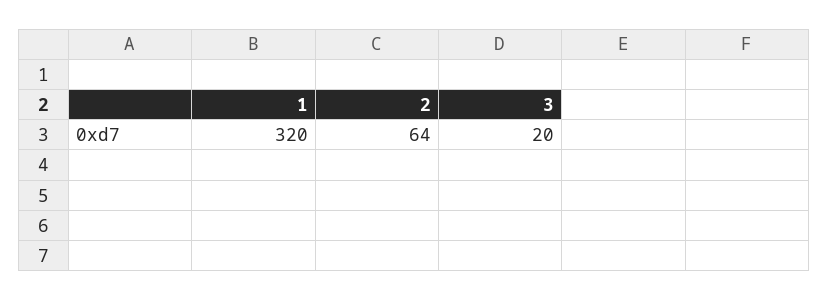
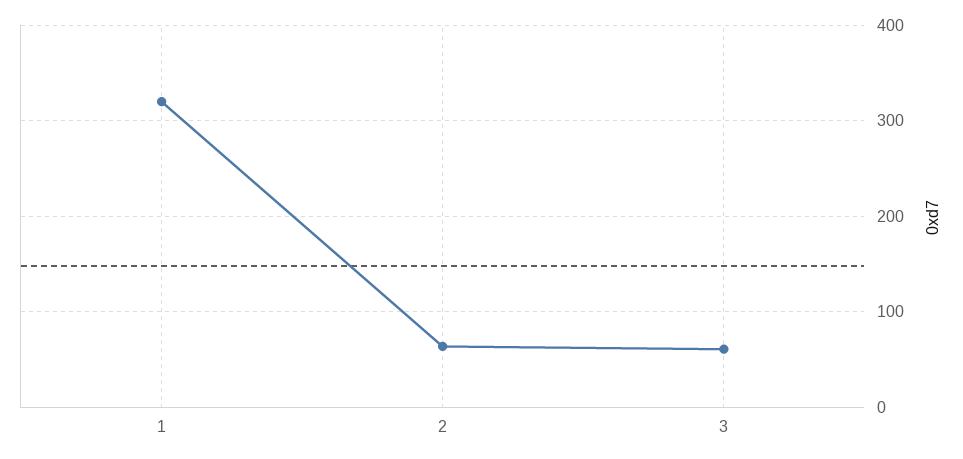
3: 20 -> 60

